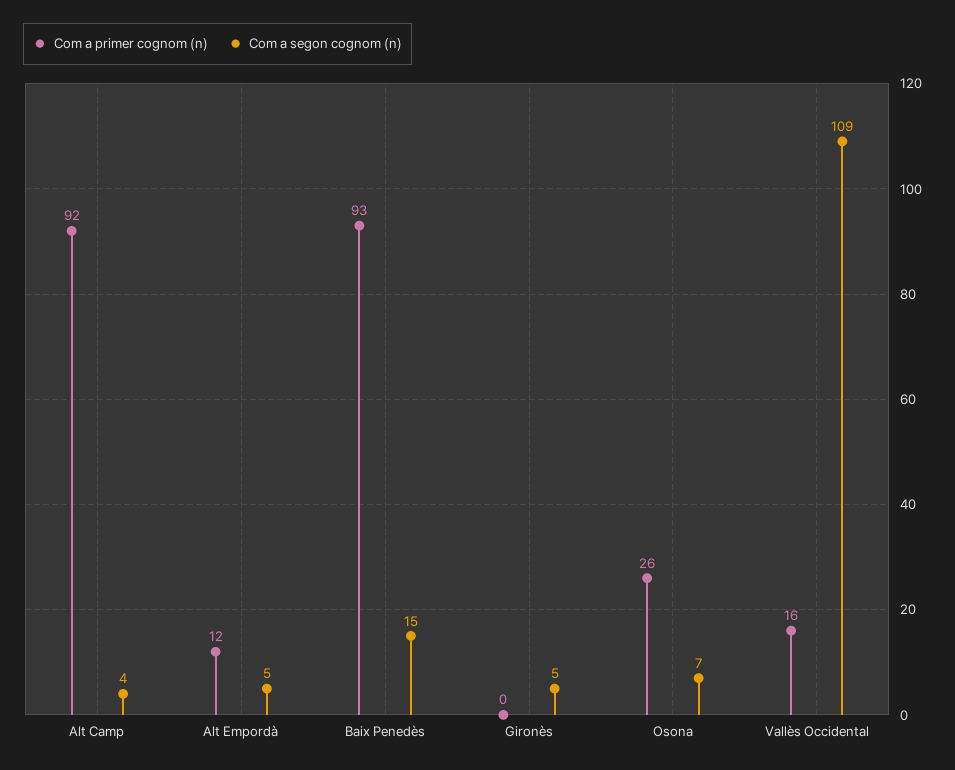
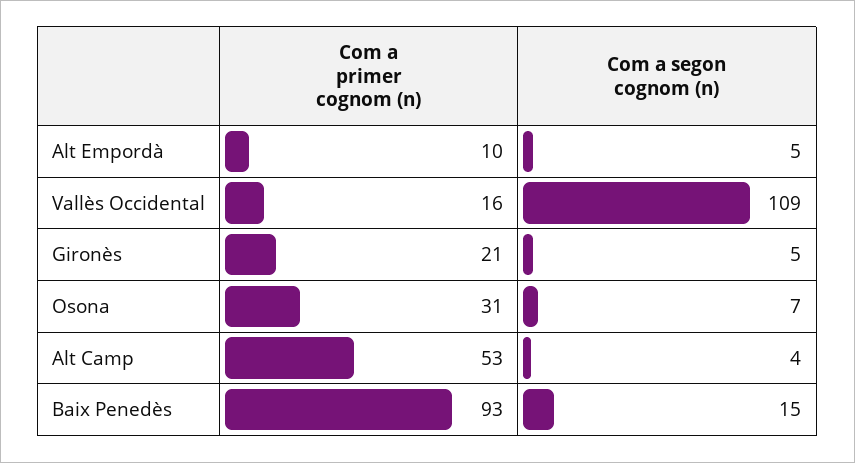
Com a primer cognom (n), Alt Camp: 92 -> 53
Com a primer cognom (n), Alt Empordà: 12 -> 10
Com a primer cognom (n), Gironès: 0 -> 21
Com a primer cognom (n), Osona: 26 -> 31

